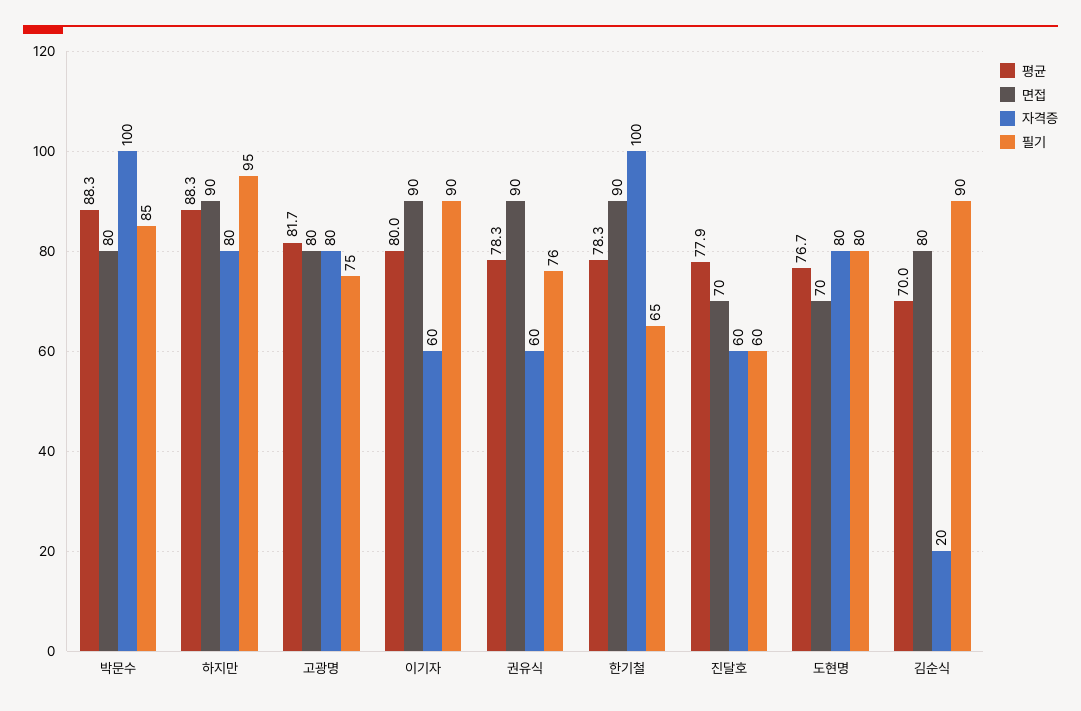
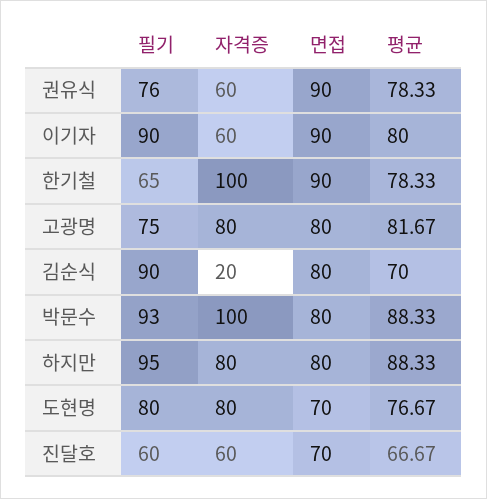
필기, 박문수: 85 -> 93
면접, 하지만: 90 -> 80
평균, 진달호: 77.9 -> 66.67

